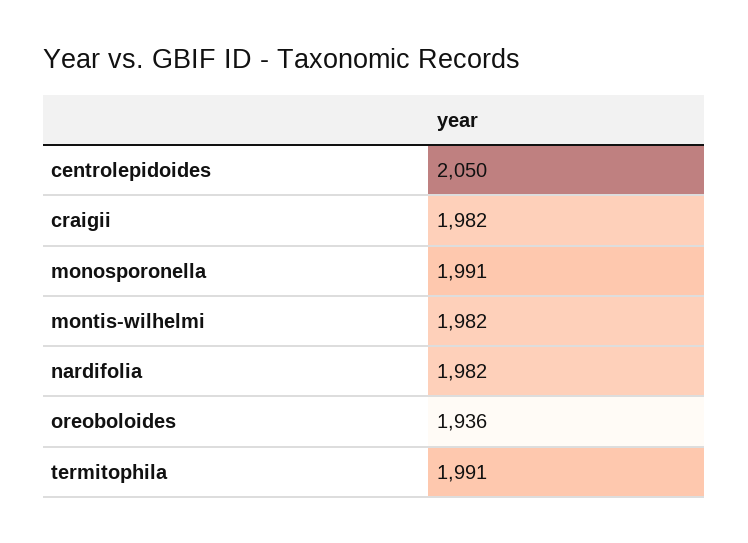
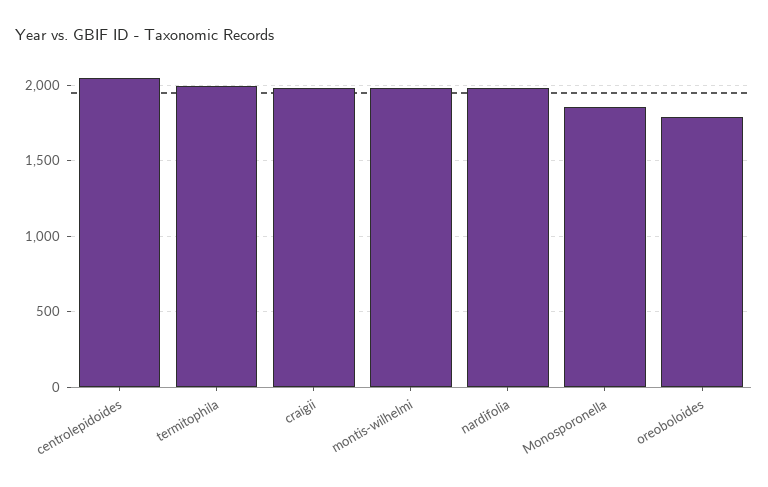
monosporonella: 1991 -> 1850
oreoboloides: 1936 -> 1800

